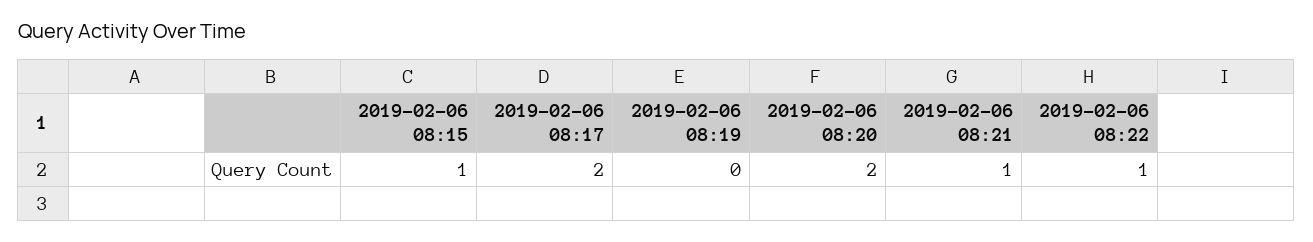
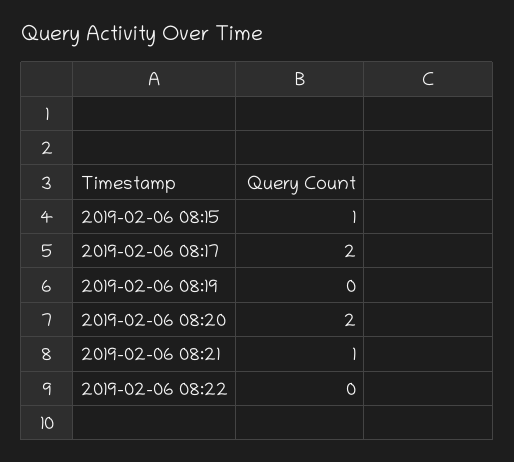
2019-02-06 08:22: 1 -> 0

